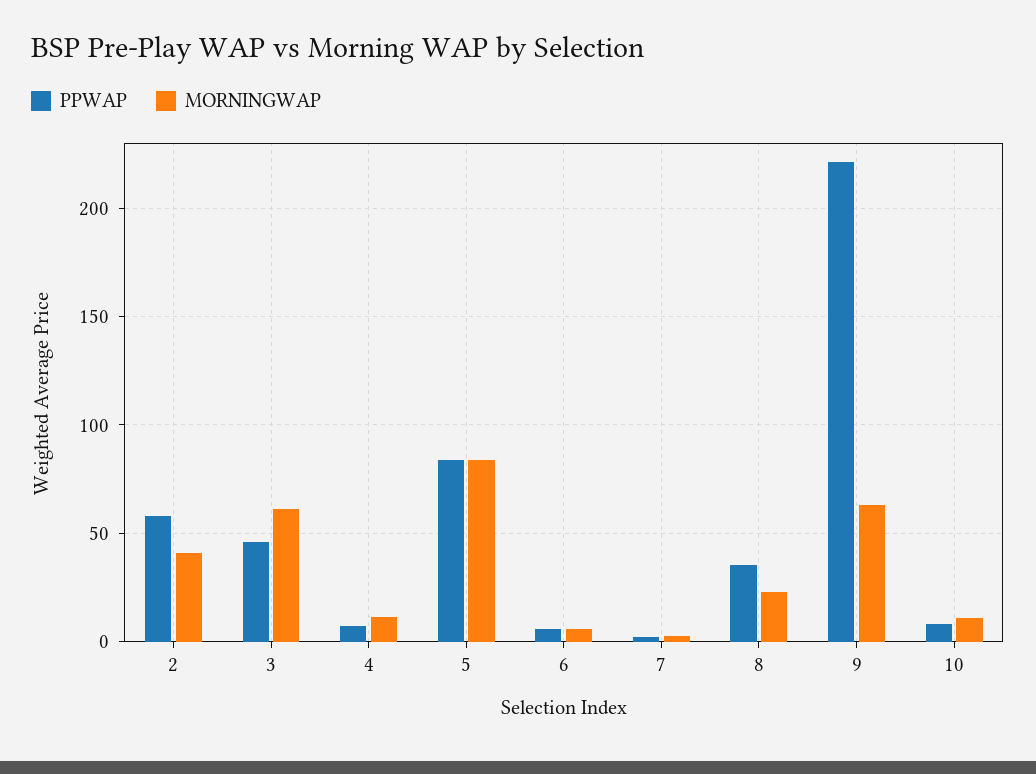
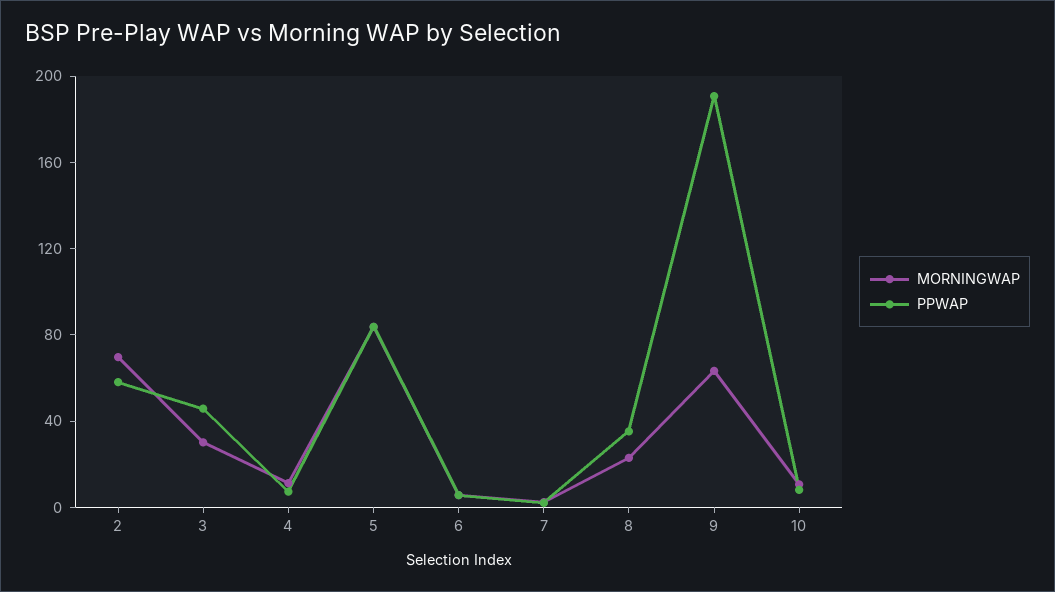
MORNINGWAP, 2: 40 -> 70
MORNINGWAP, 3: 60 -> 30
PPWAP, 9: 220 -> 190

